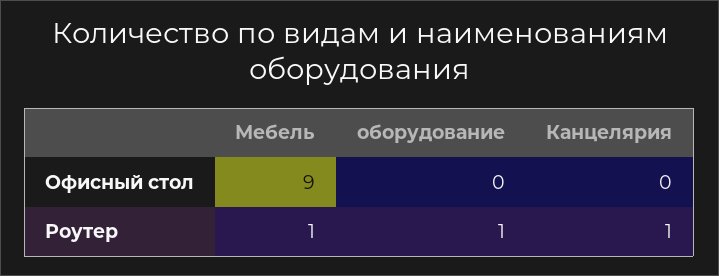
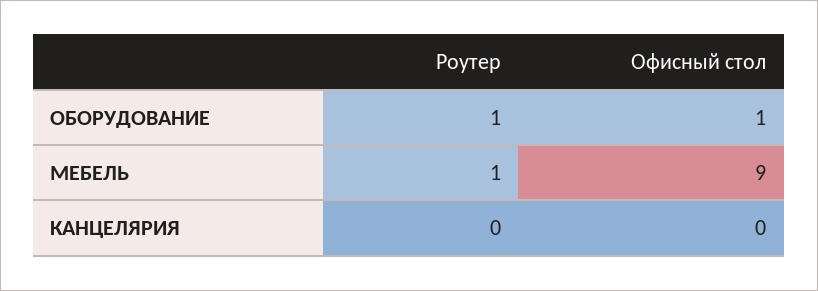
оборудование, Офисный стол: 0 -> 1
Канцелярия, Роутер: 1 -> 0

